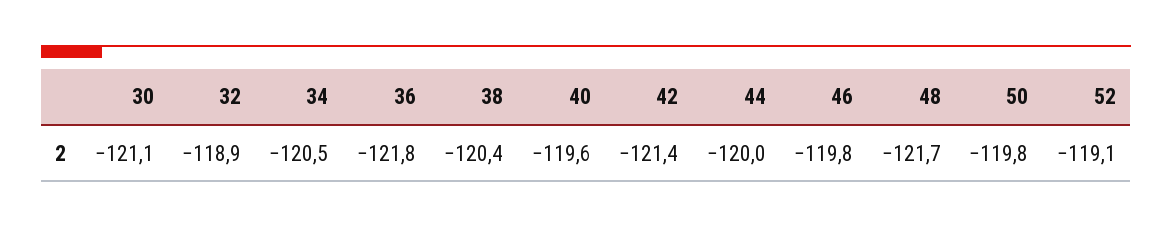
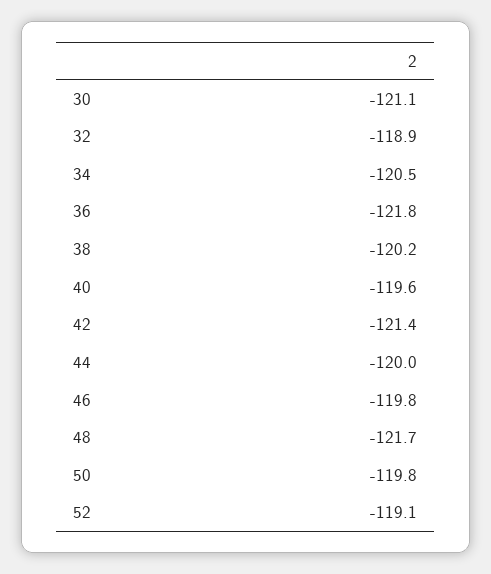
38: -120.4 -> -120.2

